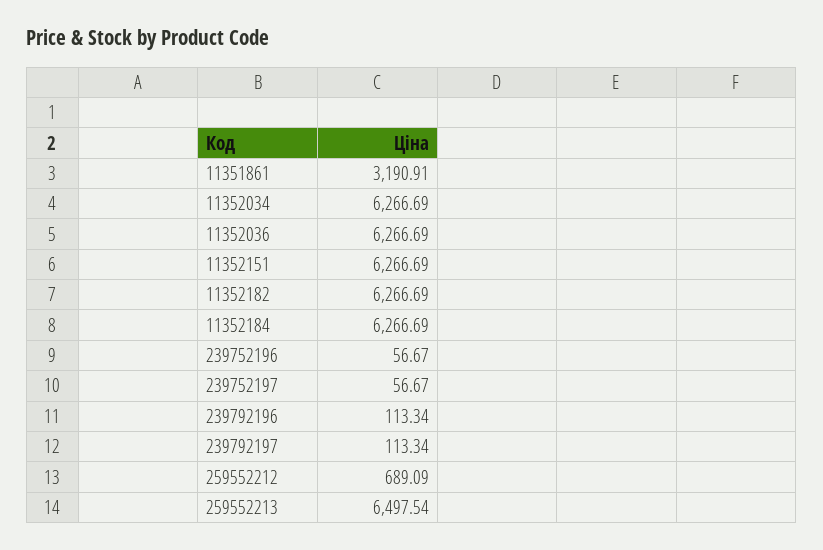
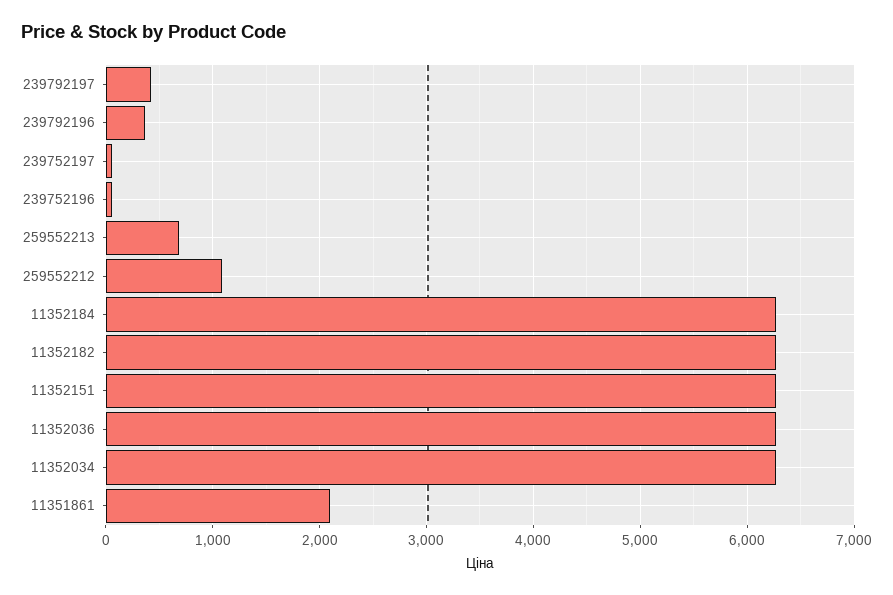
11351861: 3190.91 -> 2100
239792196: 113.34 -> 400
239792197: 113.34 -> 400
259552212: 689.09 -> 1100
259552213: 6497.54 -> 700

